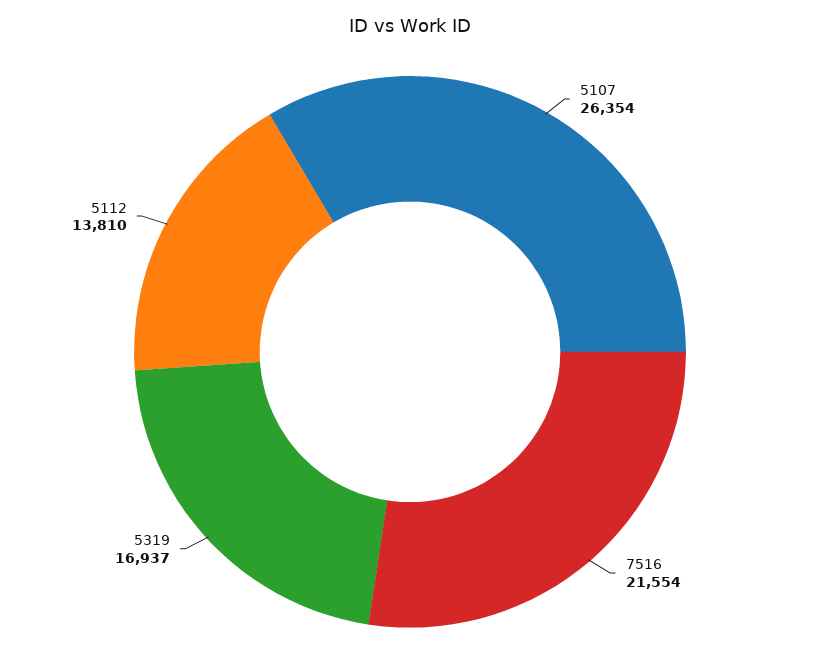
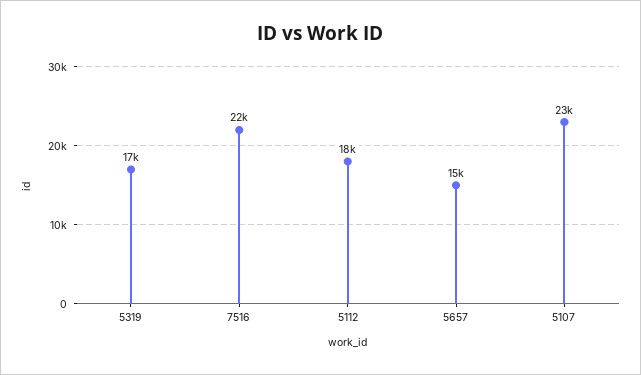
5107: 26354 -> 23000
5112: 13810 -> 18000
5657: none -> 15000

